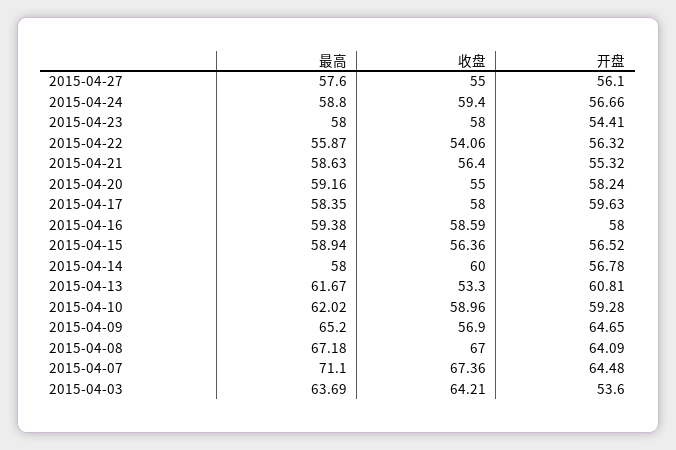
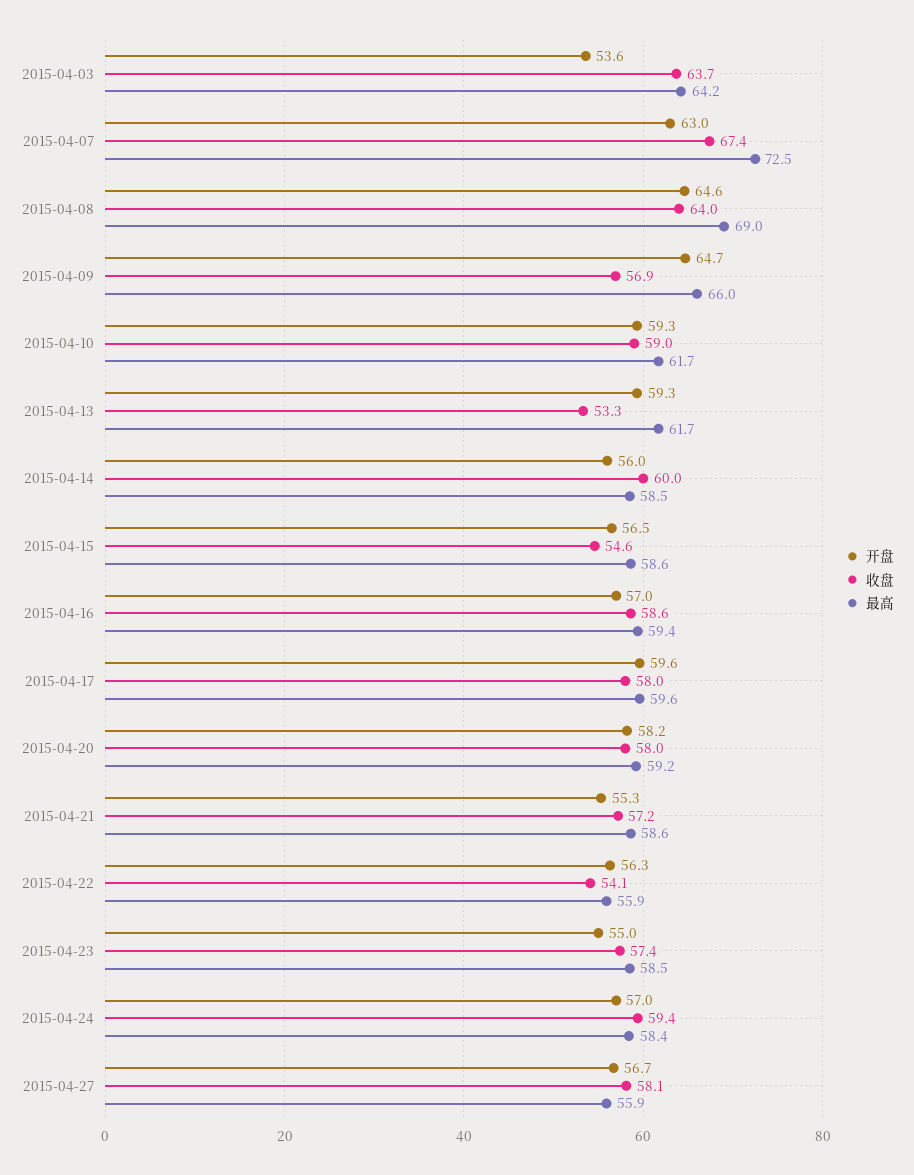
最高, 2015-04-27: 57.6 -> 55.9
收盘, 2015-04-27: 55 -> 58.1
开盘, 2015-04-27: 56.1 -> 56.7
最高, 2015-04-24: 58.8 -> 58.4
开盘, 2015-04-24: 56.66 -> 57
最高, 2015-04-23: 58 -> 58.5
收盘, 2015-04-23: 58 -> 57.4
开盘, 2015-04-23: 54.41 -> 55
收盘, 2015-04-21: 56.4 -> 57.2
收盘, 2015-04-20: 55 -> 58
最高, 2015-04-17: 58.35 -> 59.6
开盘, 2015-04-16: 58 -> 57
最高, 2015-04-15: 58.94 -> 58.6
收盘, 2015-04-15: 56.36 -> 54.6
最高, 2015-04-14: 58 -> 58.5
开盘, 2015-04-14: 56.78 -> 56
开盘, 2015-04-13: 60.81 -> 59.3
最高, 2015-04-10: 62.02 -> 61.7
最高, 2015-04-09: 65.2 -> 66
最高, 2015-04-08: 67.18 -> 69
收盘, 2015-04-08: 67 -> 64
开盘, 2015-04-08: 64.09 -> 64.6
最高, 2015-04-07: 71.1 -> 72.5
开盘, 2015-04-07: 64.48 -> 63
最高, 2015-04-03: 63.69 -> 64.2
收盘, 2015-04-03: 64.21 -> 63.7

